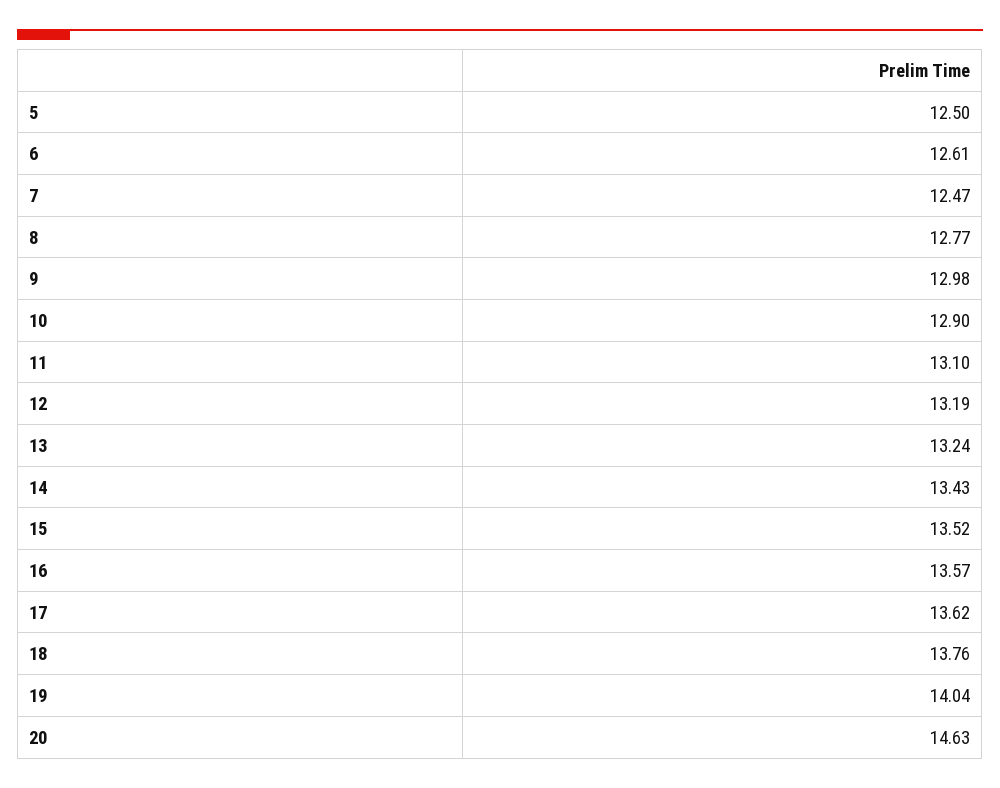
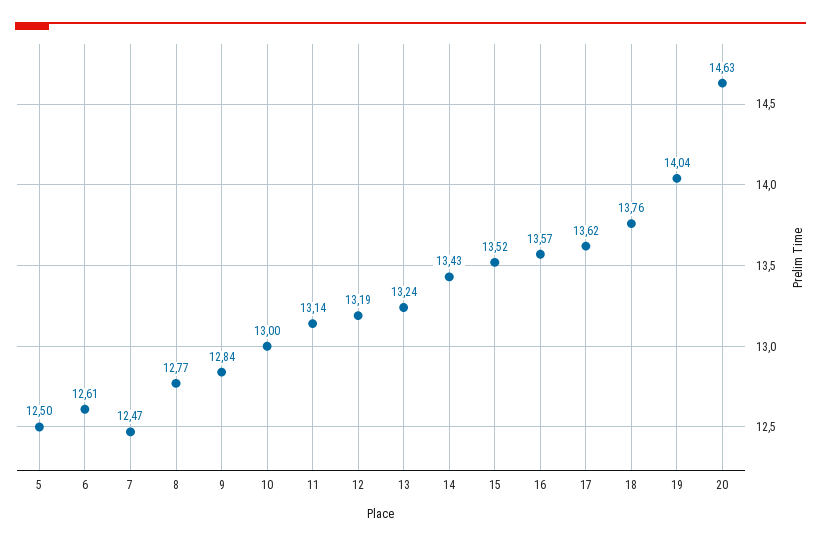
9: 12.98 -> 12.84
10: 12.9 -> 13
11: 13.1 -> 13.14

